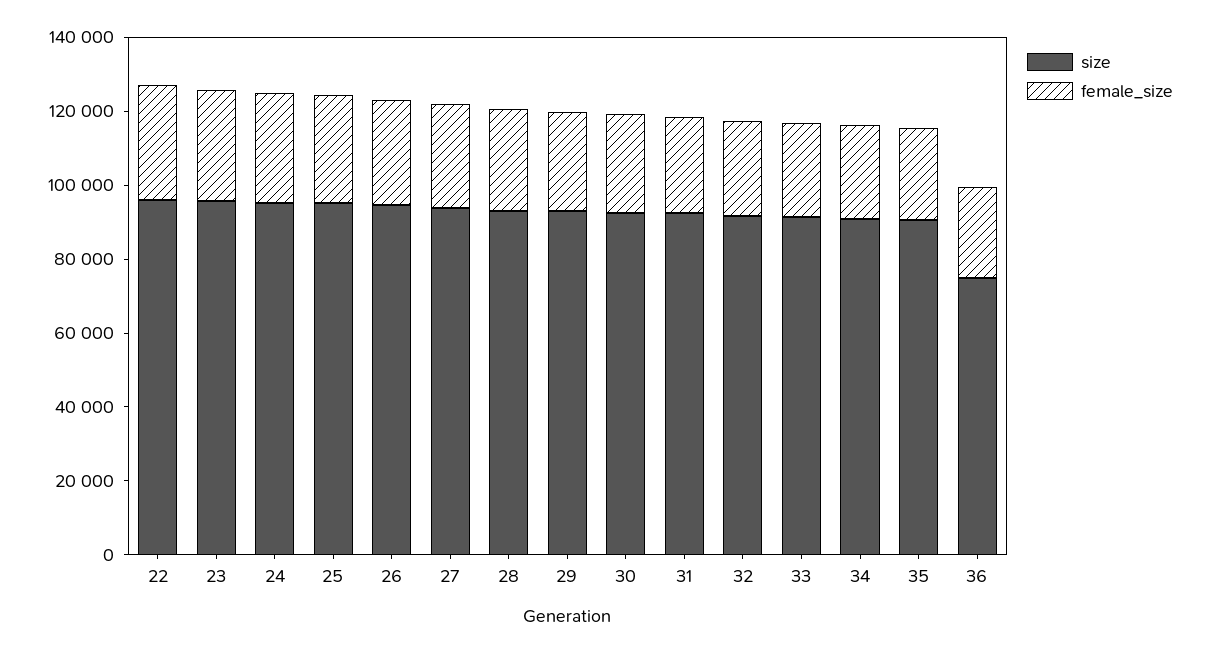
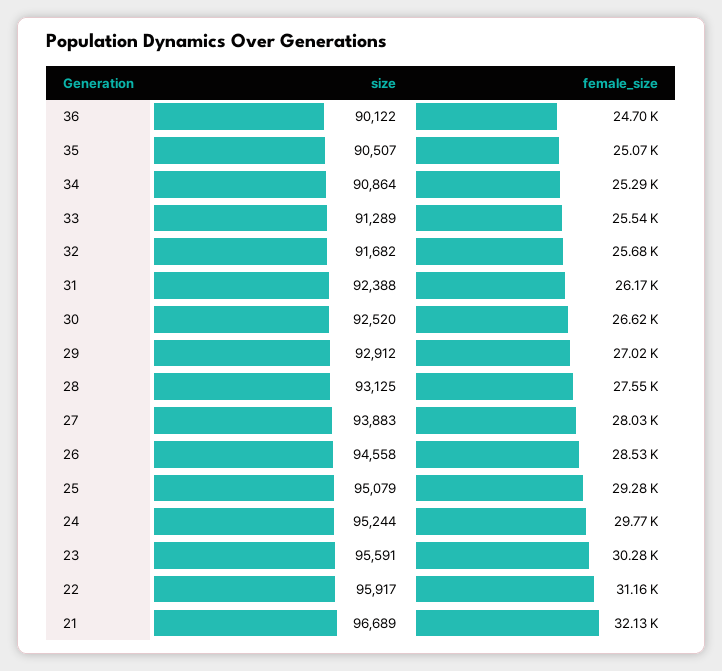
size, 36: 75000 -> 90122
size, 21: none -> 96689
female_size, 21: none -> 32130

